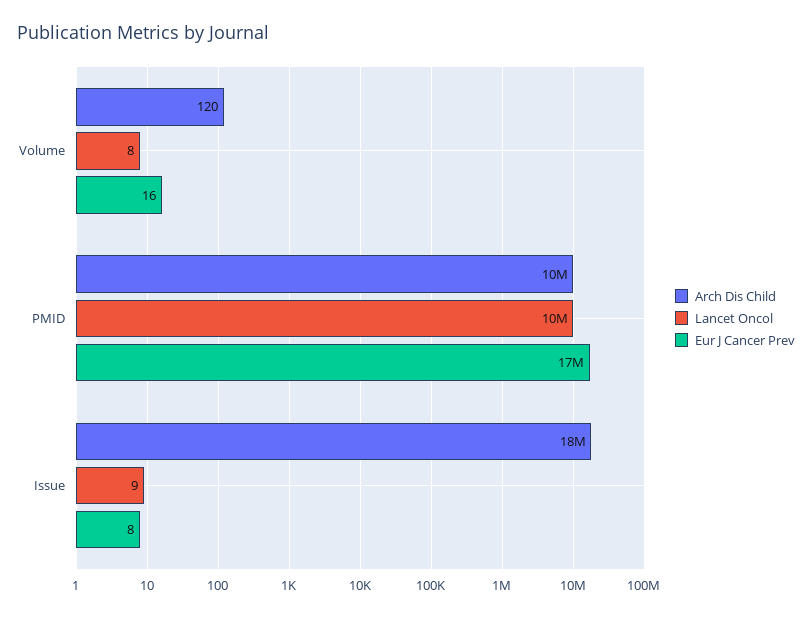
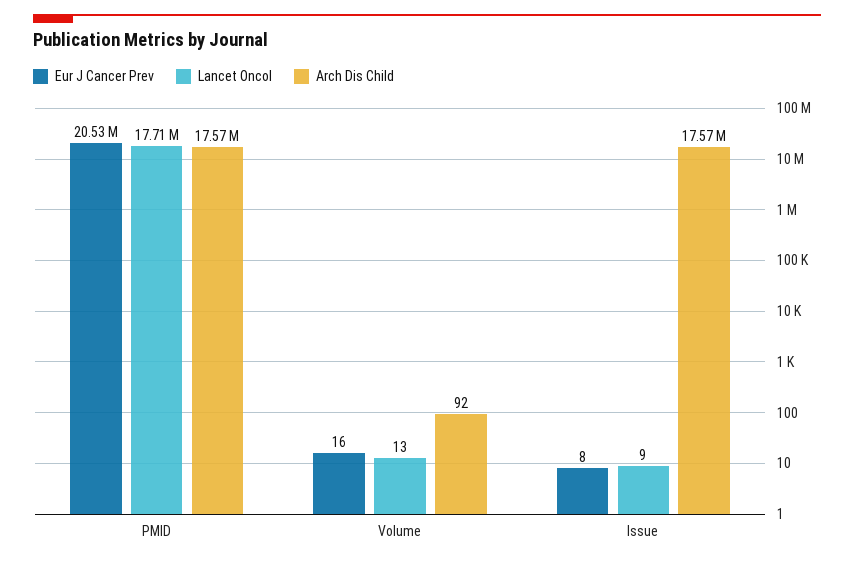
Arch Dis Child, Volume: 120 -> 92
Lancet Oncol, Volume: 8 -> 13
Arch Dis Child, PMID: 10000000 -> 17570000
Lancet Oncol, PMID: 10000000 -> 17710000
Eur J Cancer Prev, PMID: 17000000 -> 20530000

